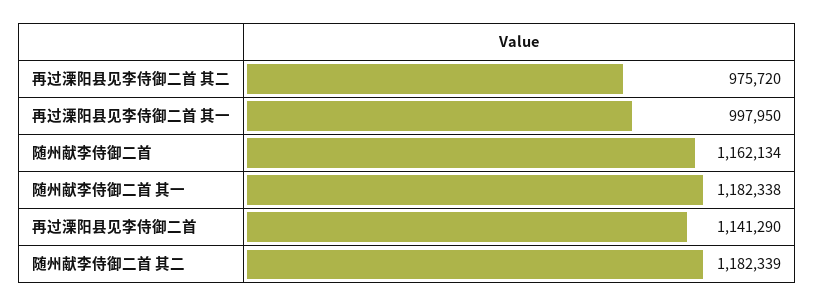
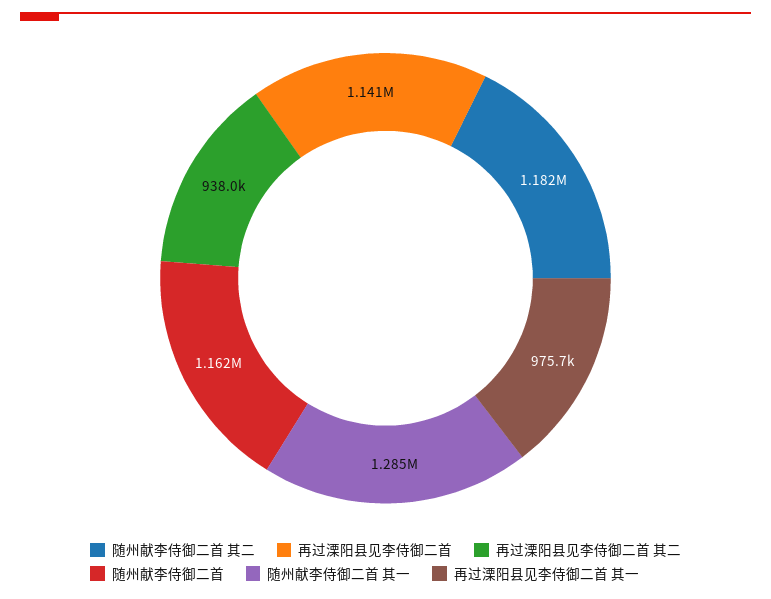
再过溧阳县见李侍御二首 其二: 975720 -> 938000
再过溧阳县见李侍御二首 其一: 997950 -> 975700
随州献李侍御二首 其一: 1182338 -> 1285000

